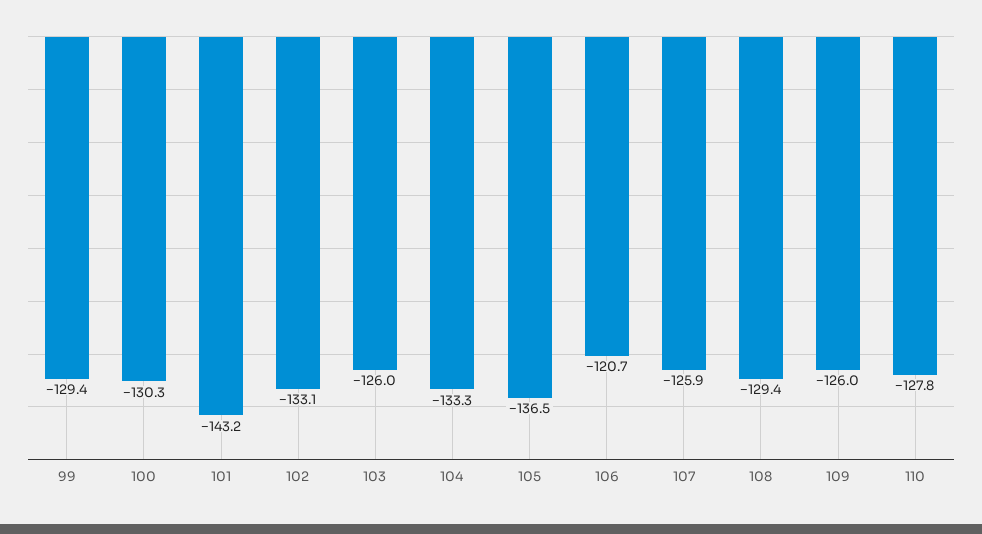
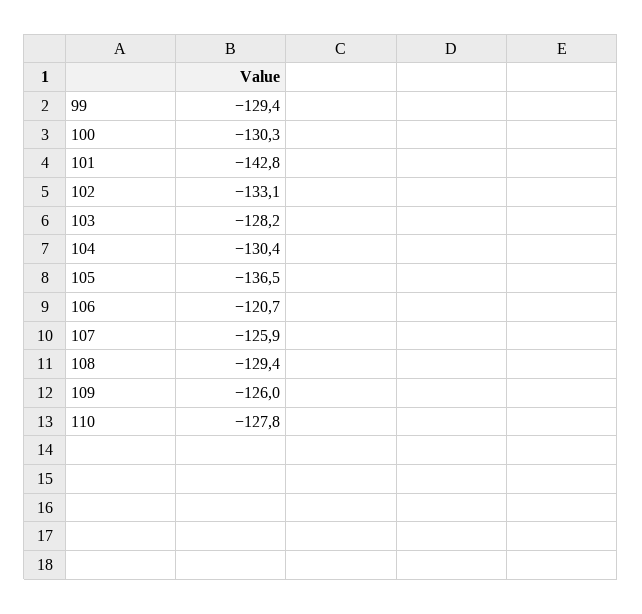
101: -143.2 -> -142.8
103: -126 -> -128.2
104: -133.3 -> -130.4

